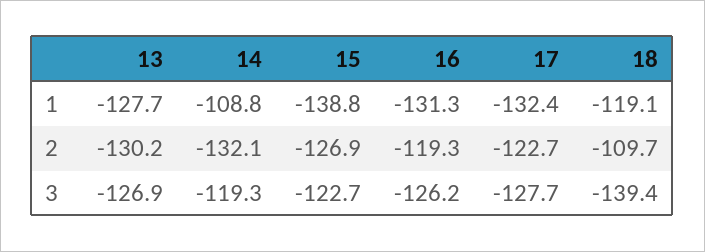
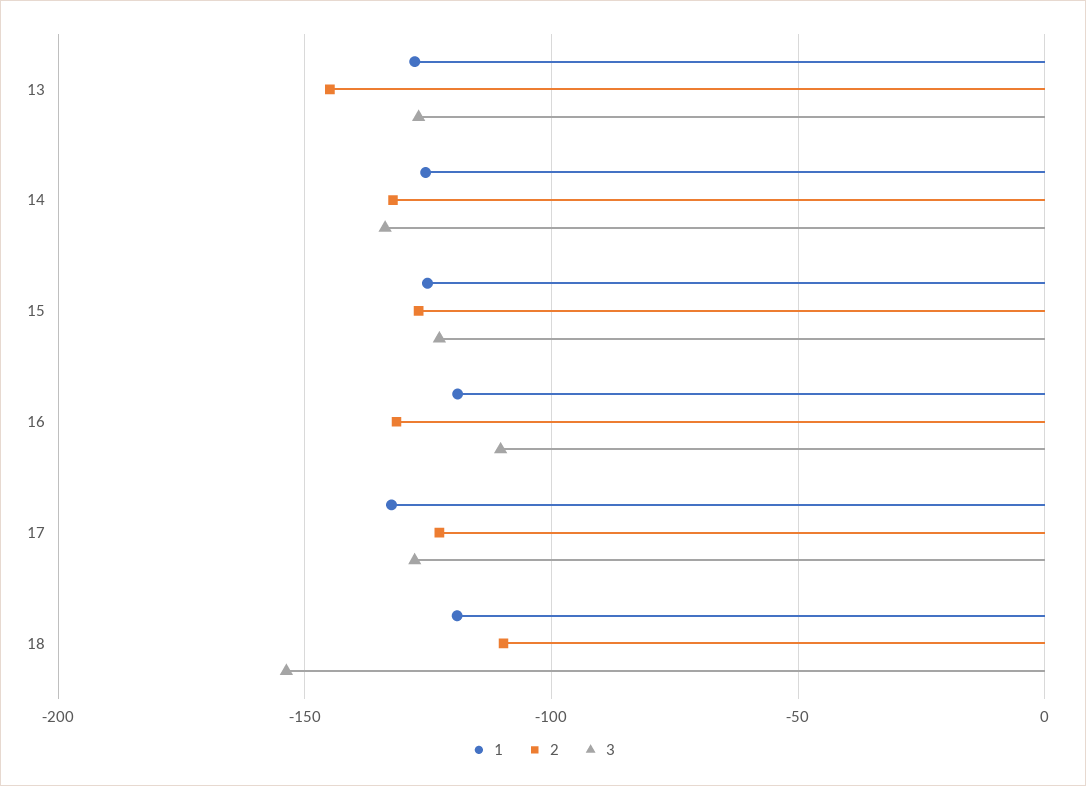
1, 14: -108.8 -> -125
1, 15: -138.8 -> -125
1, 16: -131.3 -> -120
2, 13: -130.2 -> -145
2, 16: -119.3 -> -130
3, 14: -119.3 -> -135
3, 16: -126.2 -> -110
3, 18: -139.4 -> -155

